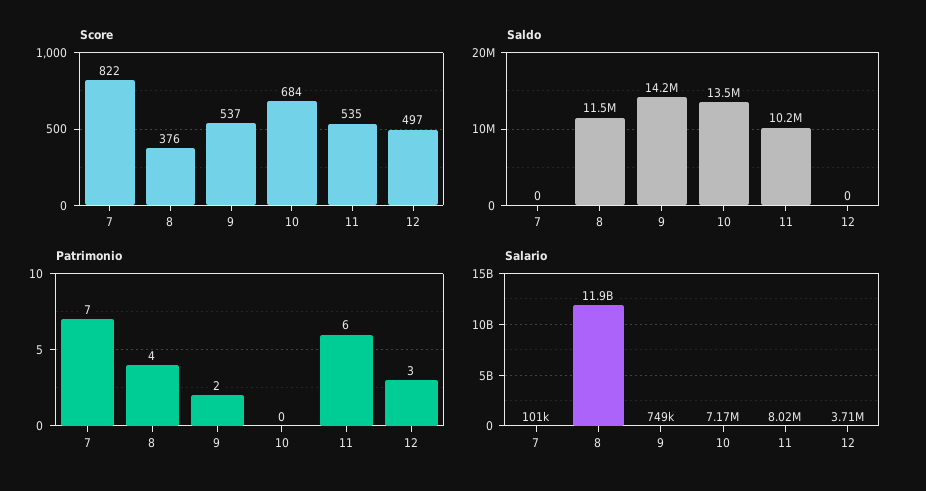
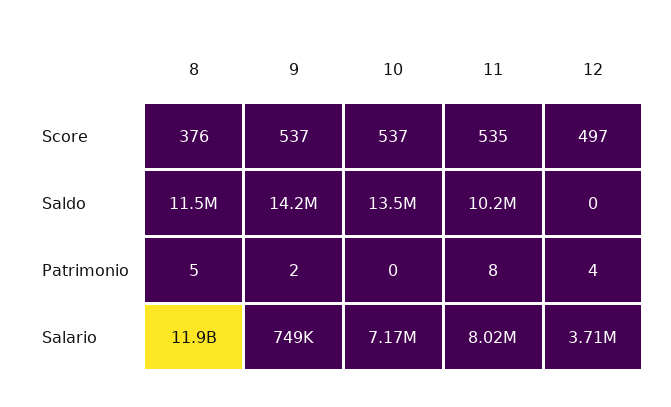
Score, 7: 822 -> none
Score, 10: 684 -> 537
Saldo, 7: 0 -> none
Patrimonio, 7: 7 -> none
Patrimonio, 8: 4 -> 5
Patrimonio, 11: 6 -> 8
Patrimonio, 12: 3 -> 4
Salario, 7: 101000 -> none

